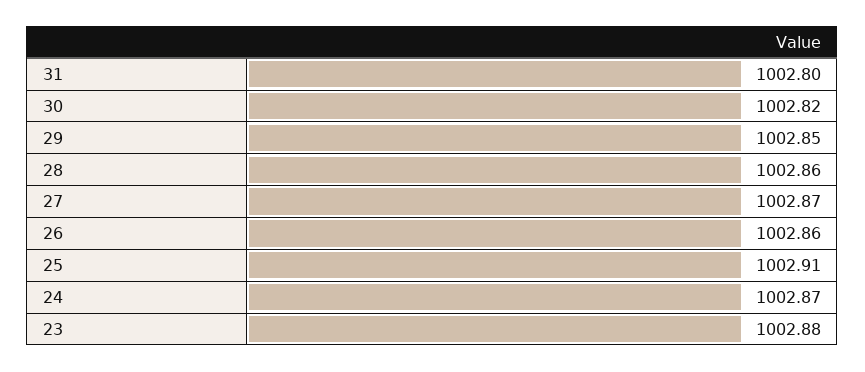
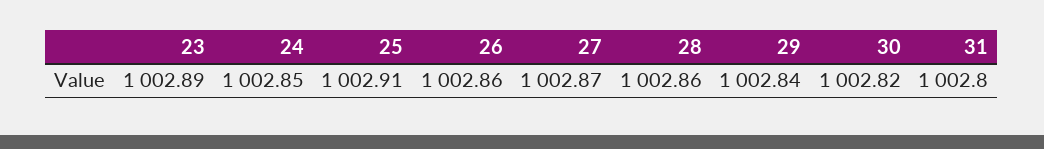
29: 1002.85 -> 1002.84
24: 1002.87 -> 1002.85
23: 1002.88 -> 1002.89

